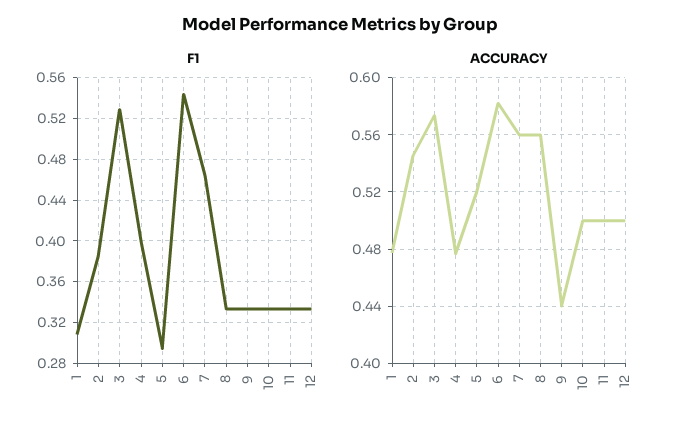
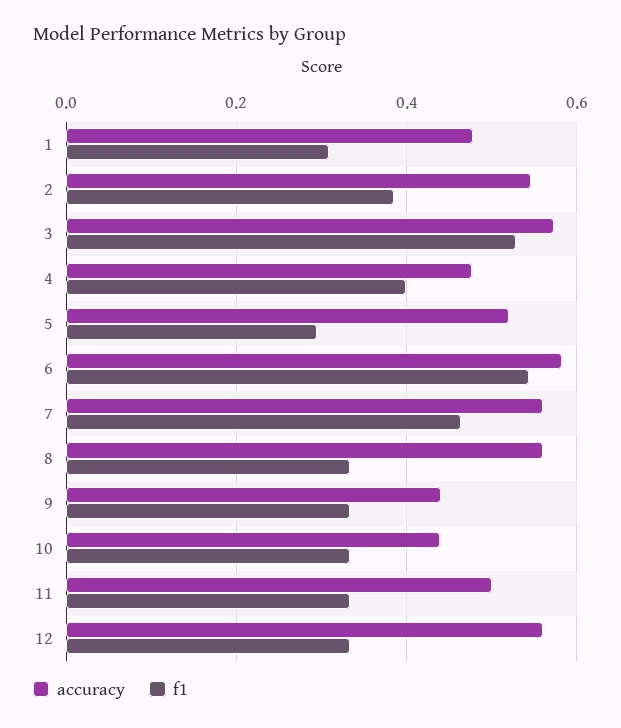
ACCURACY, 10: 0.5 -> 0.44
ACCURACY, 12: 0.5 -> 0.56

